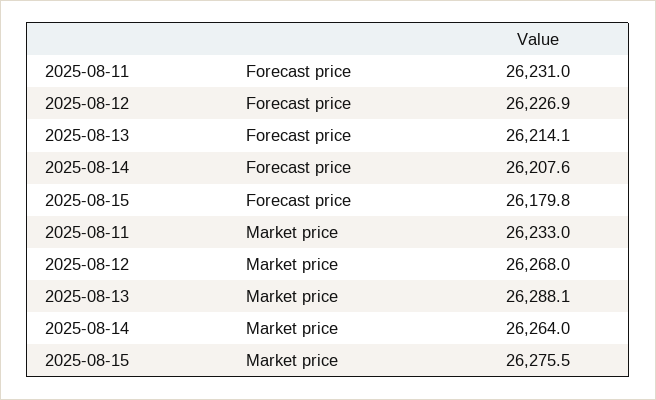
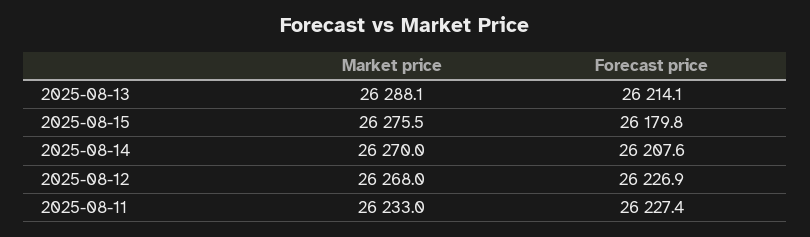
2025-08-11, Forecast price: 26231 -> 26227.4
2025-08-14, Market price: 26264 -> 26270

